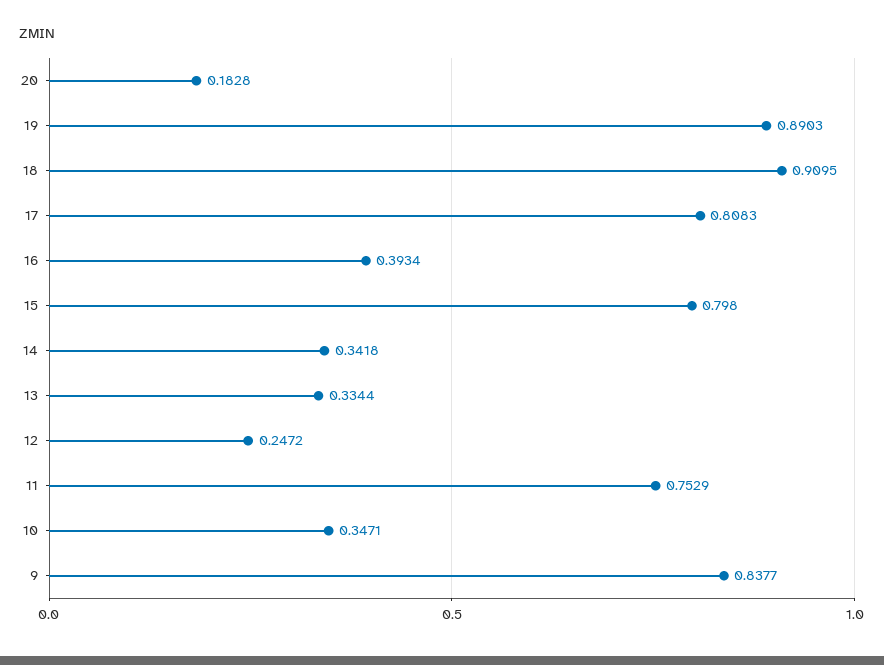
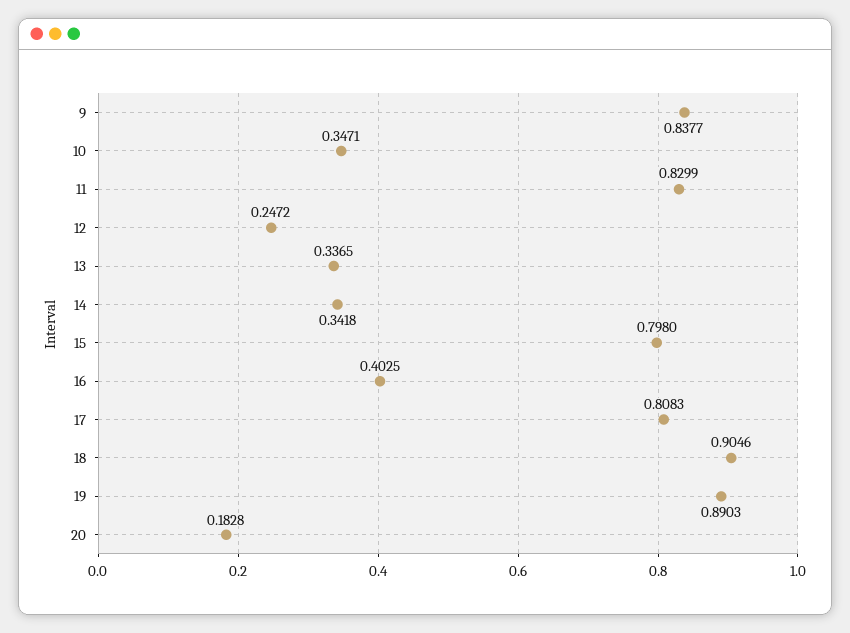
18: 0.9095 -> 0.9046
16: 0.3934 -> 0.4025
13: 0.3344 -> 0.3365
11: 0.7529 -> 0.8299

